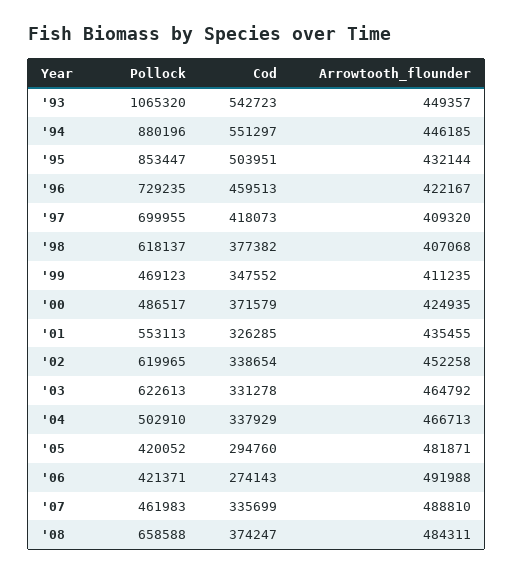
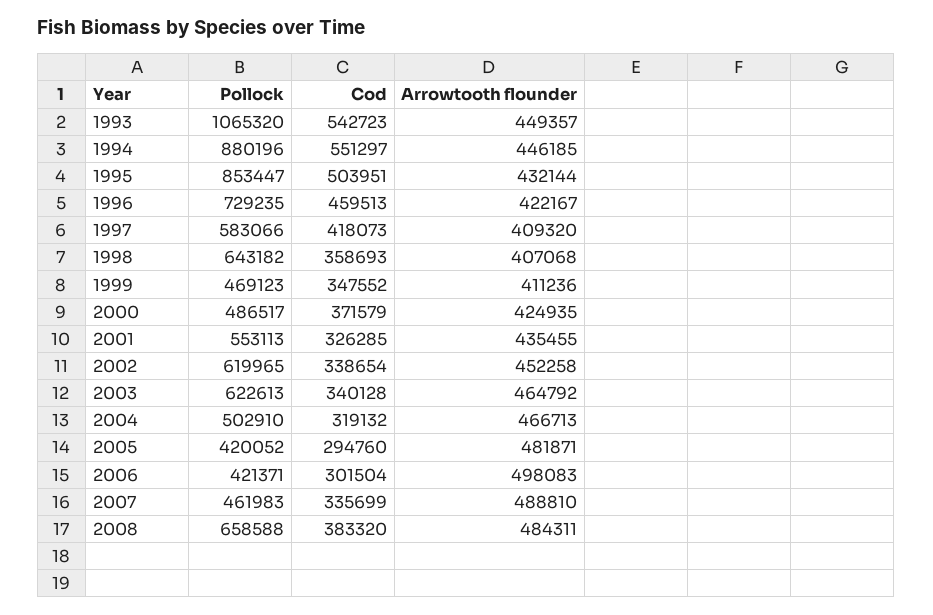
Pollock, '97: 699955 -> 583066
Pollock, '98: 618137 -> 643182
Cod, '98: 377382 -> 358693
Arrowtooth_flounder, '99: 411235 -> 411236
Cod, '03: 331278 -> 340128
Cod, '04: 337929 -> 319132
Cod, '06: 274143 -> 301504
Arrowtooth_flounder, '06: 491988 -> 498083
Cod, '08: 374247 -> 383320

